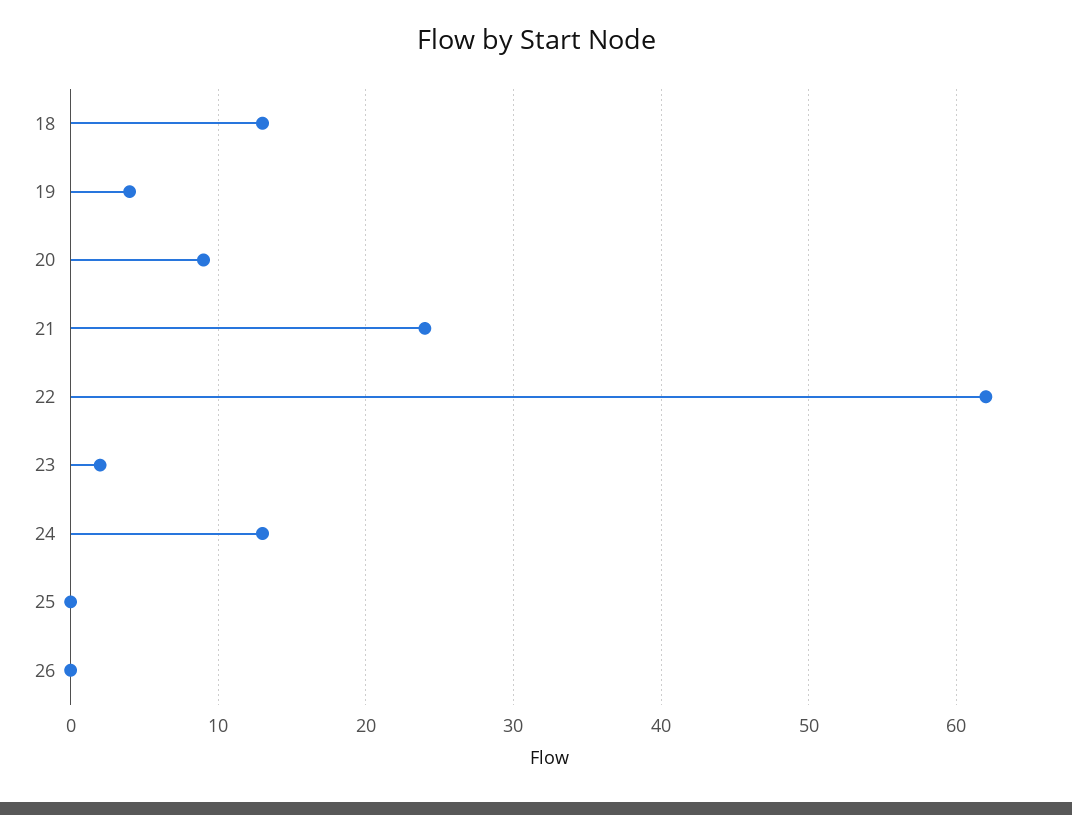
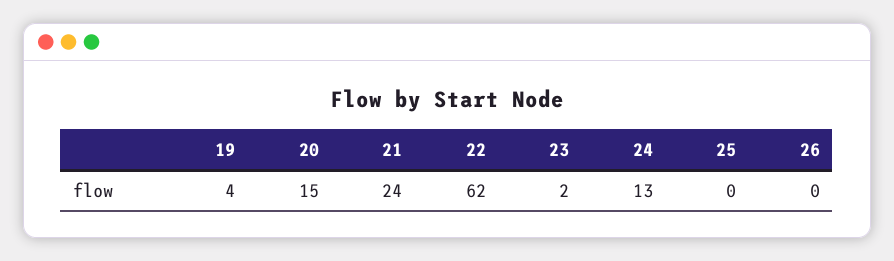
18: 13 -> none
20: 9 -> 15

